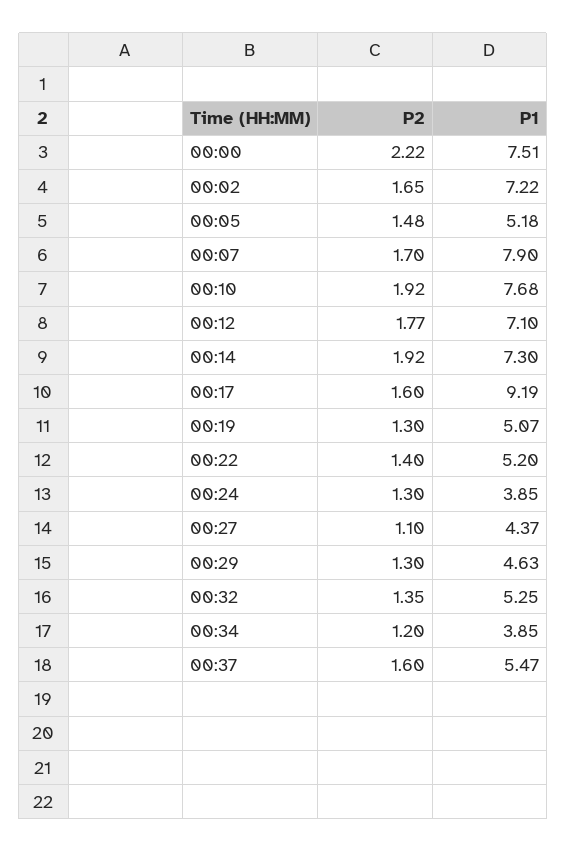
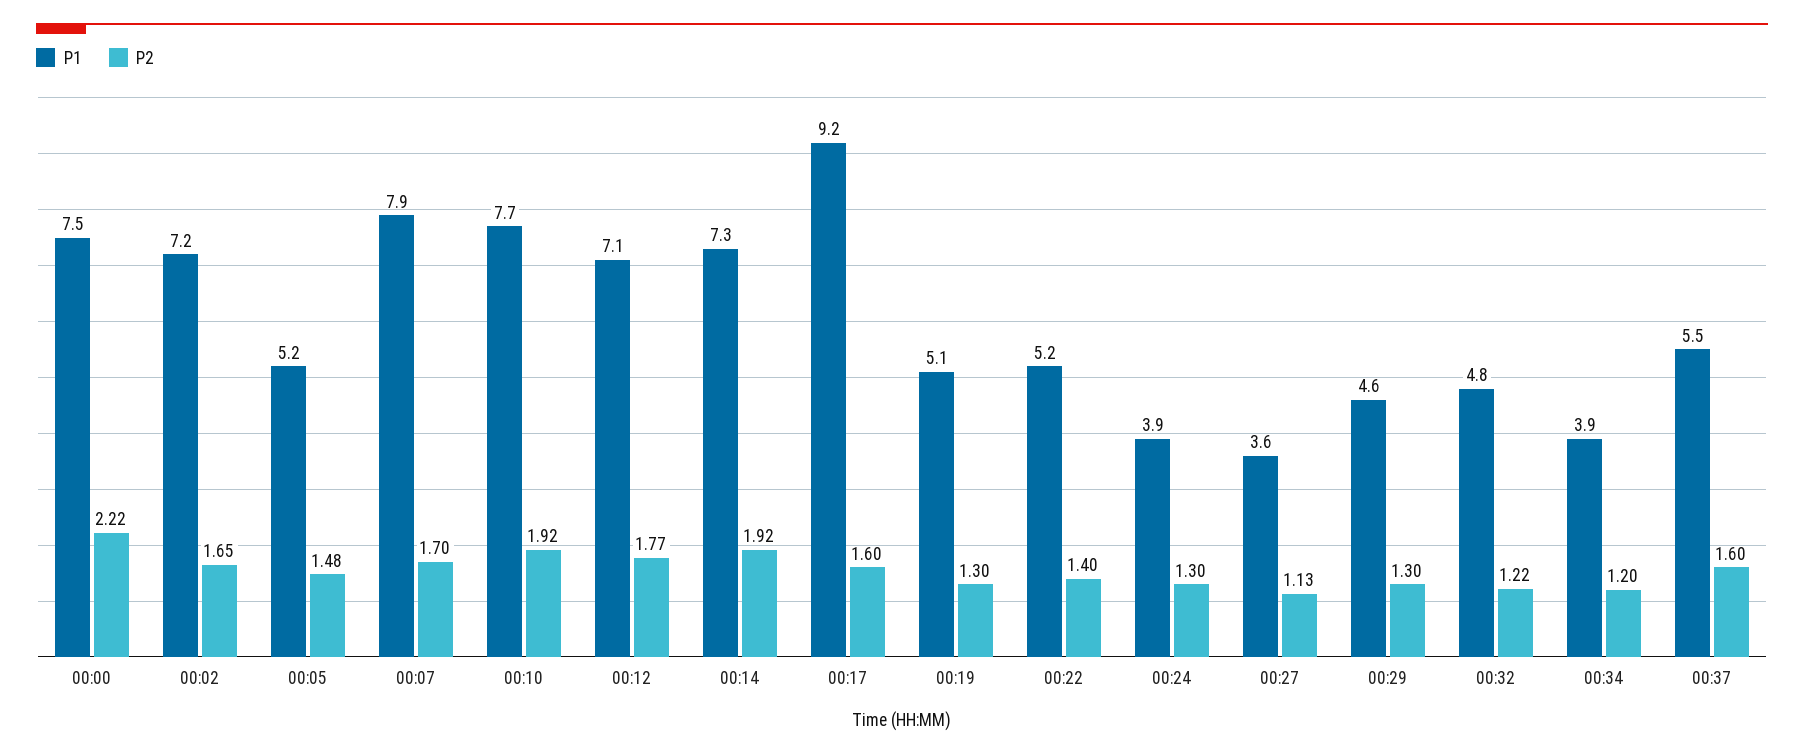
P2, 00:27: 1.1 -> 1.13
P1, 00:27: 4.37 -> 3.6
P2, 00:32: 1.35 -> 1.22
P1, 00:32: 5.25 -> 4.8

